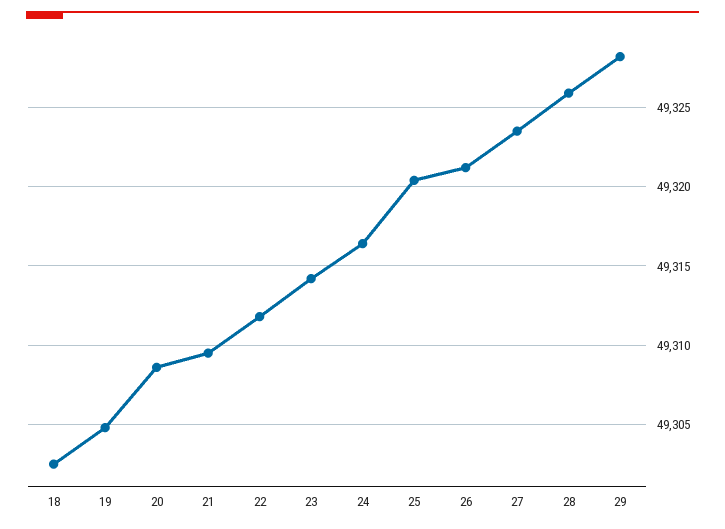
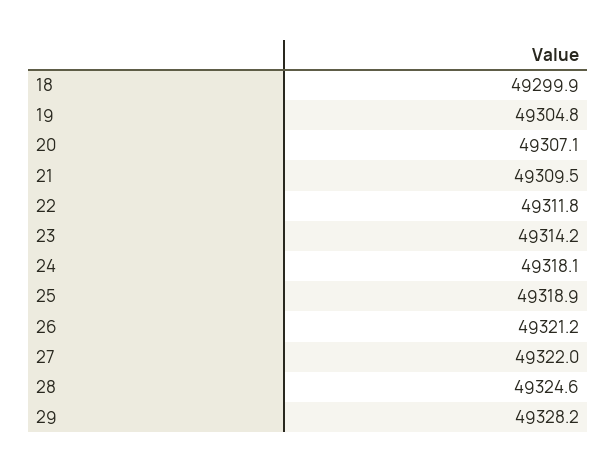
18: 49302.5 -> 49299.9
20: 49308.5 -> 49307.1
24: 49316.5 -> 49318.1
25: 49320.5 -> 49318.9
27: 49323.5 -> 49322
28: 49326 -> 49324.6

